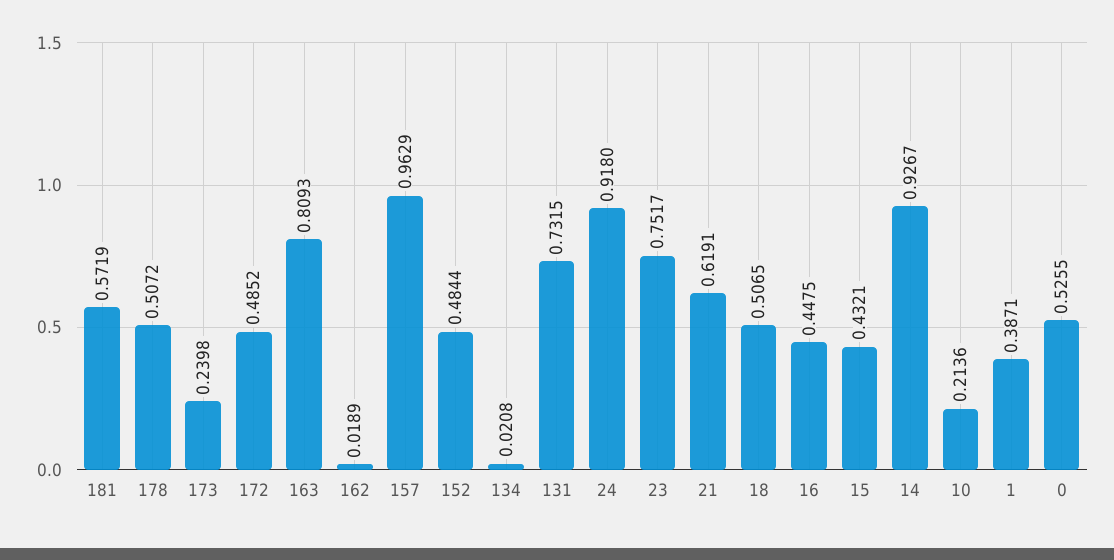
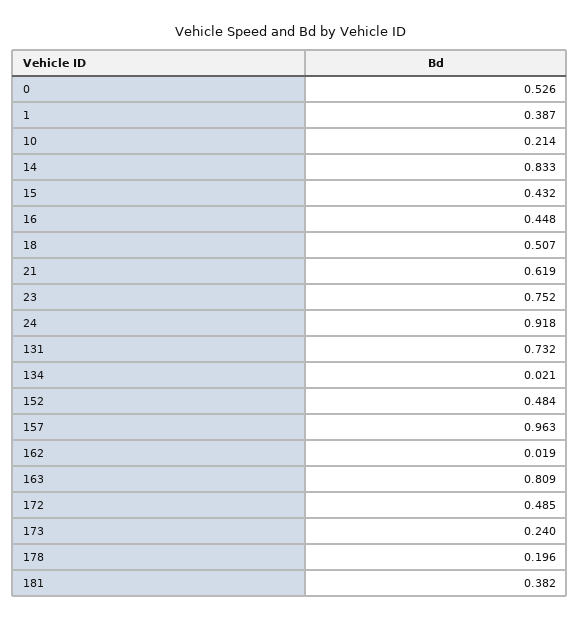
181: 0.5719 -> 0.382
178: 0.5072 -> 0.196
14: 0.9267 -> 0.833

